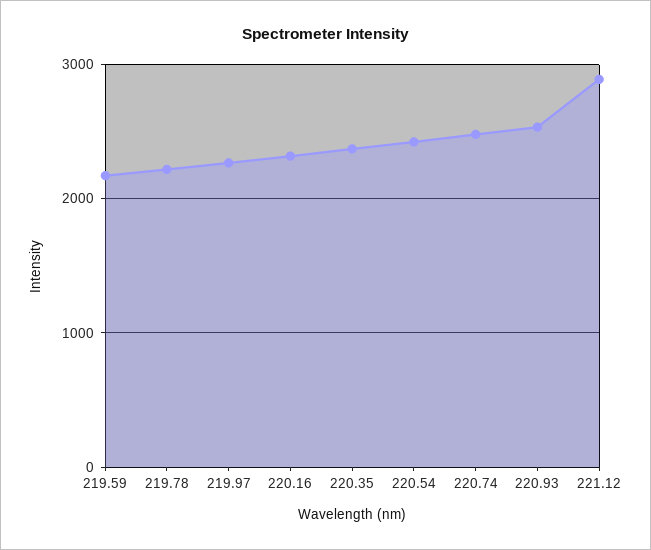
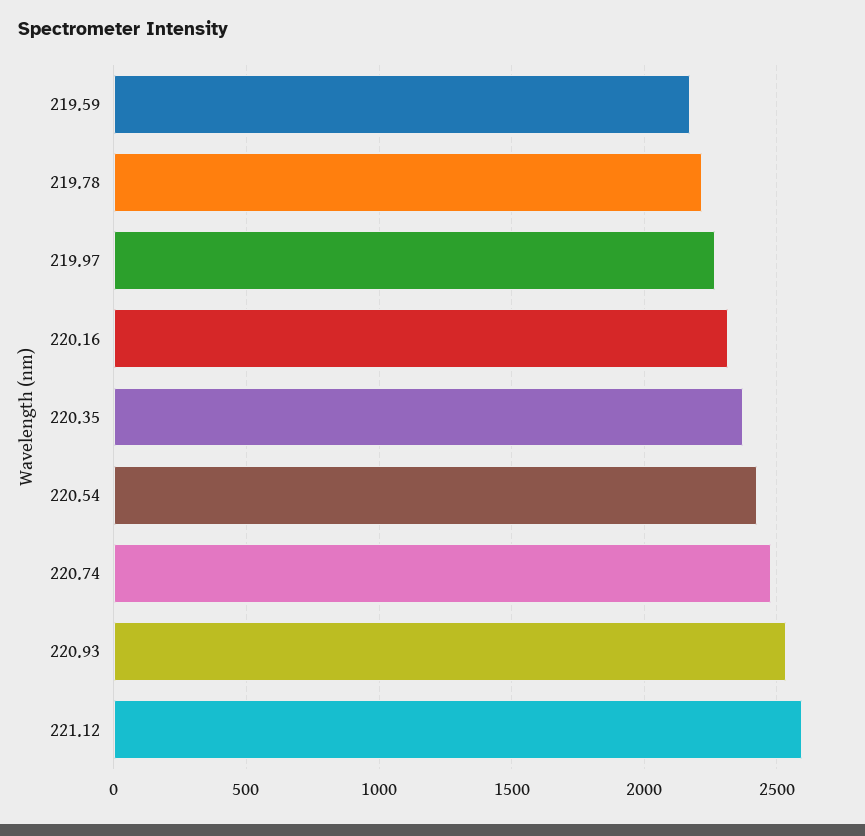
221.12: 2900 -> 2600

